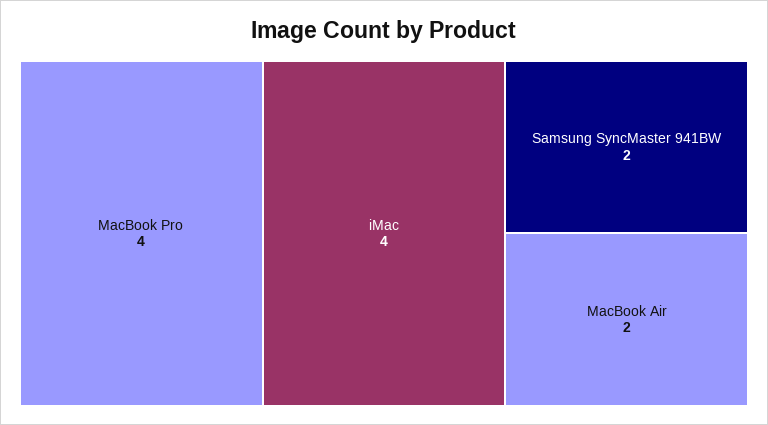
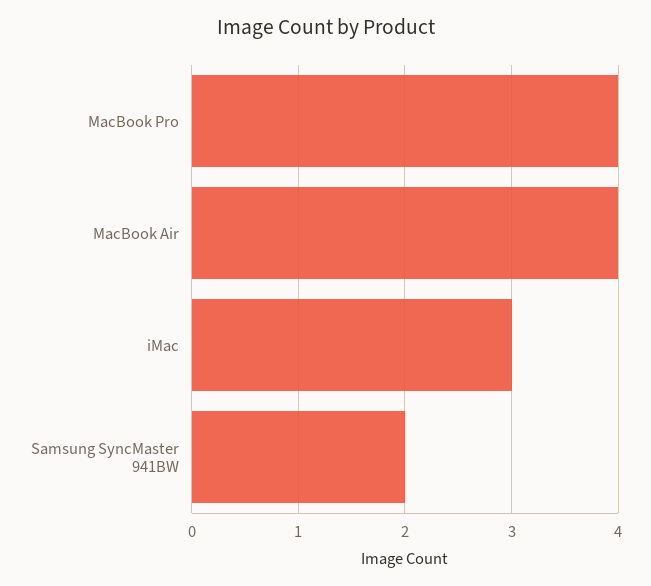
iMac: 4 -> 3
MacBook Air: 2 -> 4

